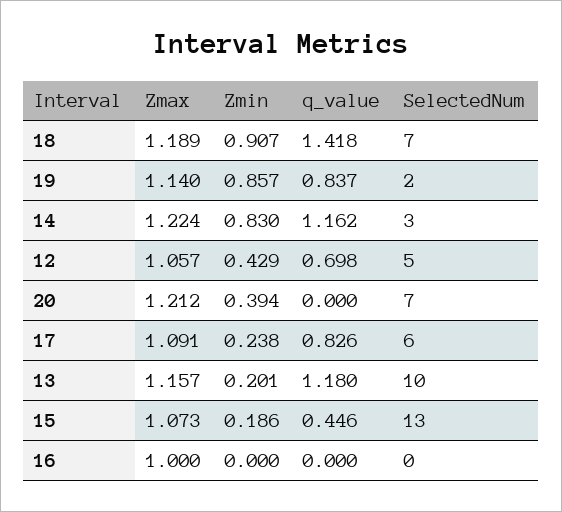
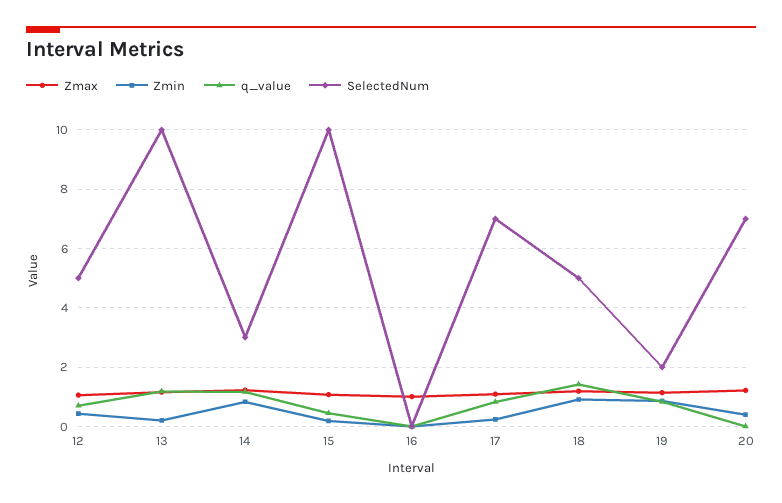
SelectedNum, 18: 7 -> 5
SelectedNum, 17: 6 -> 7
SelectedNum, 15: 13 -> 10

